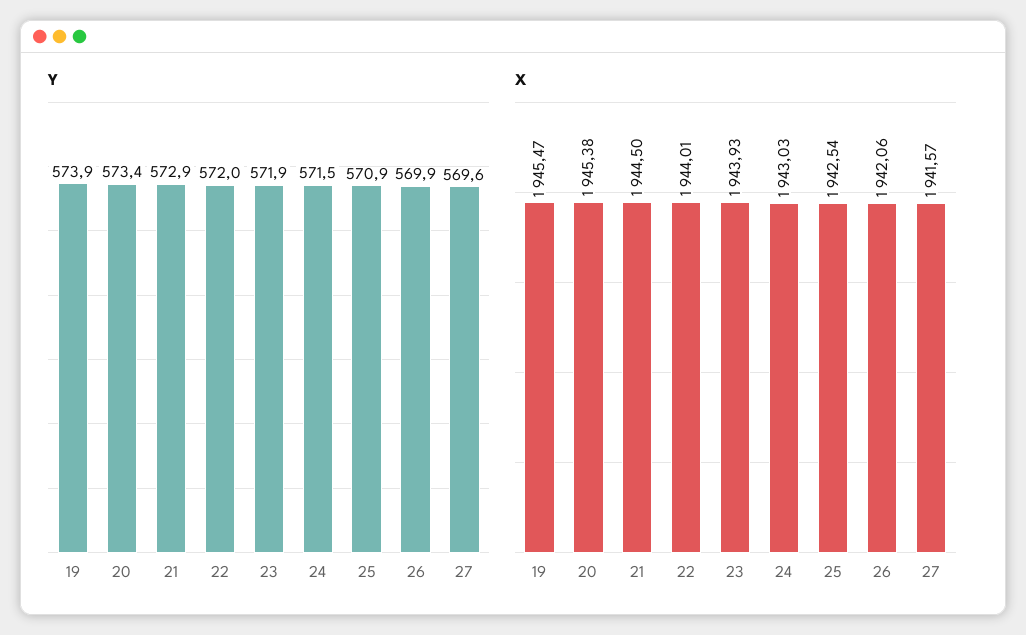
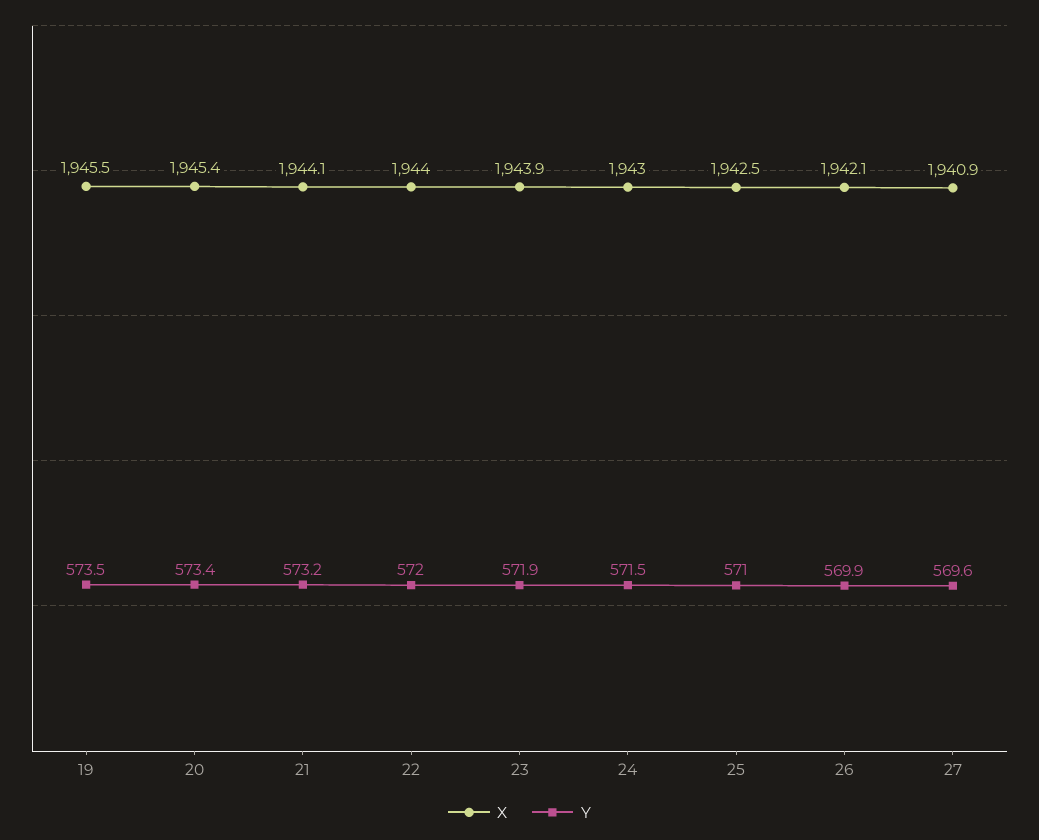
Y, 19: 573.9 -> 573.5
Y, 21: 572.9 -> 573.2
Y, 25: 570.9 -> 571
X, 21: 1944.5 -> 1944.1
X, 27: 1941.57 -> 1940.9

